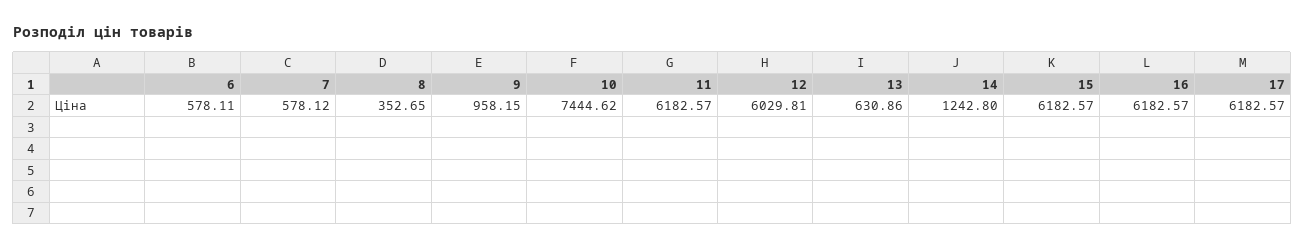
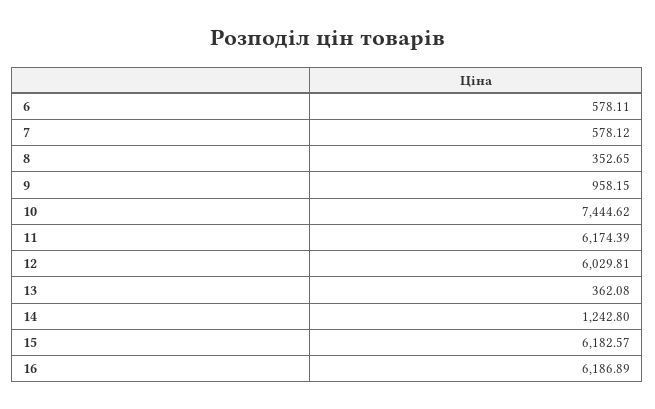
11: 6182.57 -> 6174.39
13: 630.86 -> 362.08
16: 6182.57 -> 6186.89
17: 6182.57 -> none

